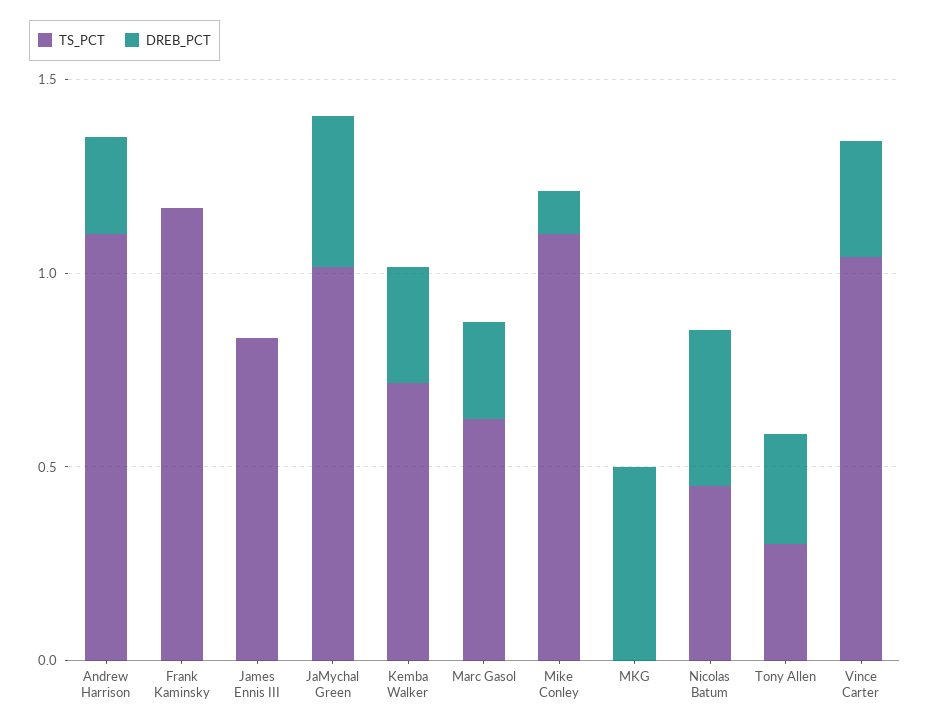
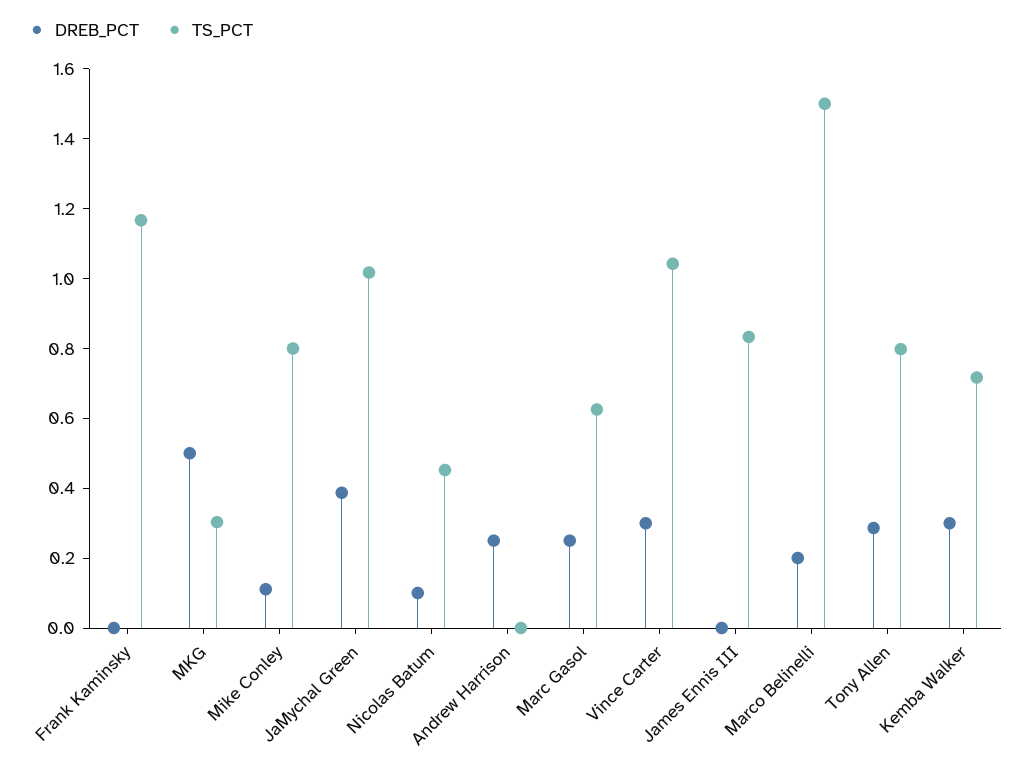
TS_PCT, Andrew Harrison: 1.1 -> 0
TS_PCT, Mike Conley: 1.1 -> 0.8
TS_PCT, MKG: 0 -> 0.3
DREB_PCT, Nicolas Batum: 0.4 -> 0.1
TS_PCT, Tony Allen: 0.3 -> 0.8
DREB_PCT, Marco Belinelli: none -> 0.2
TS_PCT, Marco Belinelli: none -> 1.5

